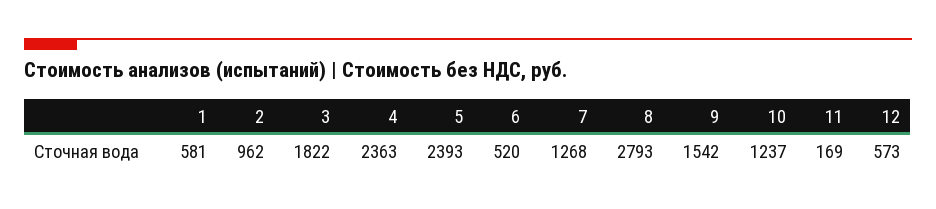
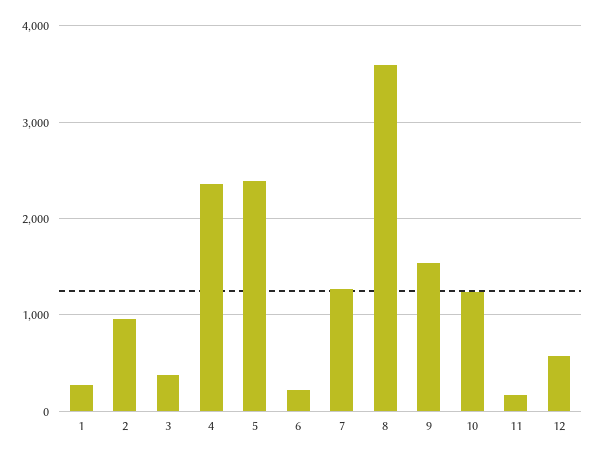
1: 581 -> 300
3: 1822 -> 400
6: 520 -> 200
8: 2793 -> 3600

